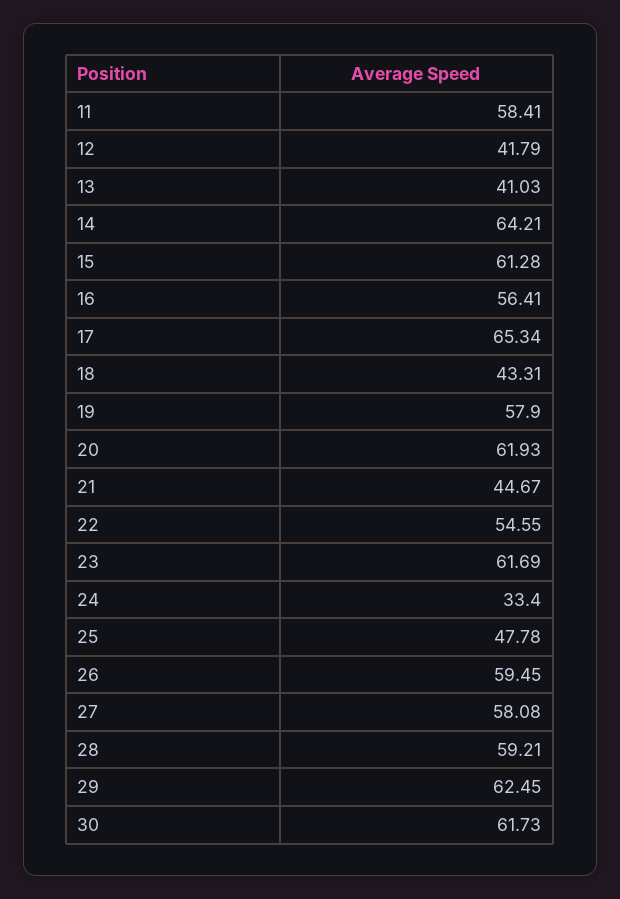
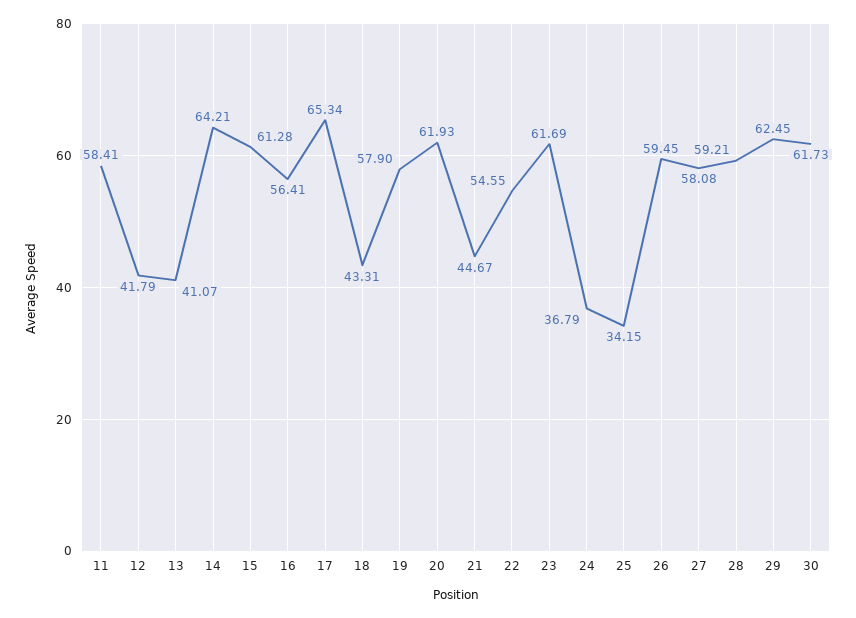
13: 41.03 -> 41.07
24: 33.4 -> 36.79
25: 47.78 -> 34.15

